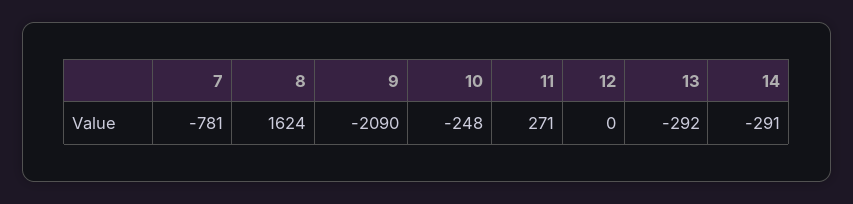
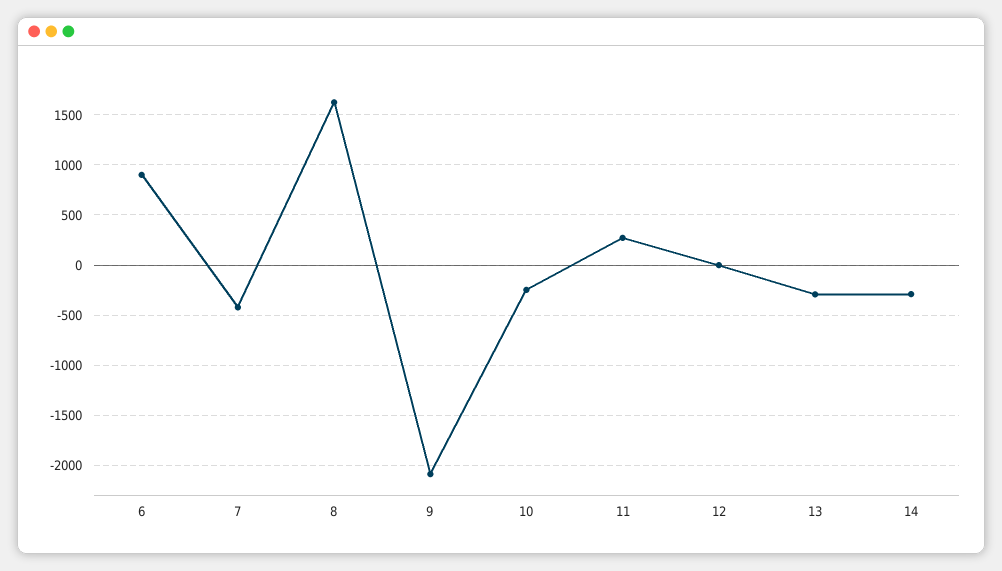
7: -781 -> -400
6: none -> 900

